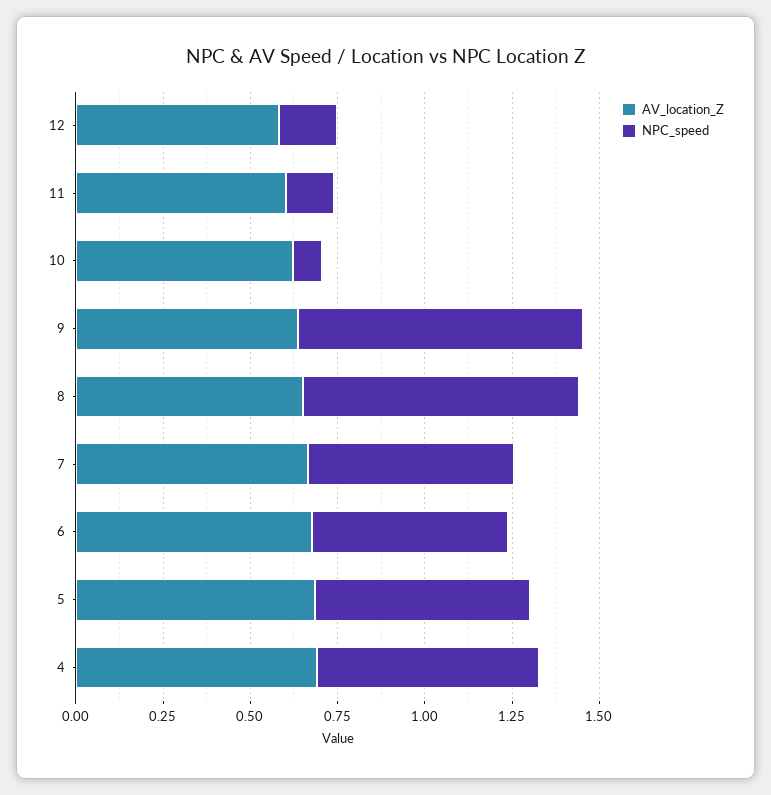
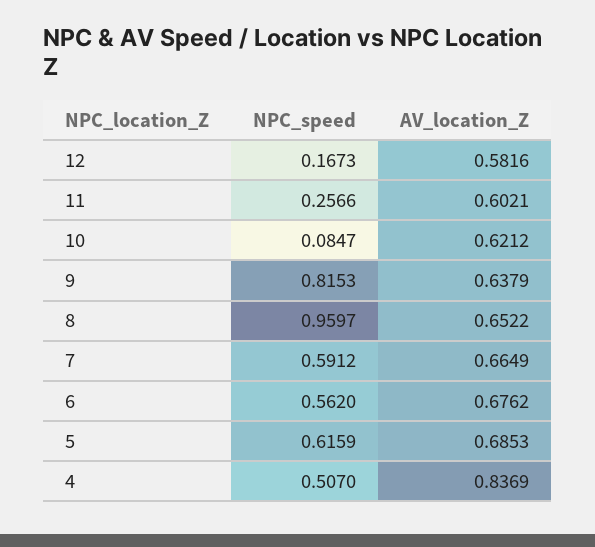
NPC_speed, 11: 0.15 -> 0.2566
NPC_speed, 8: 0.8 -> 0.9597
AV_location_Z, 4: 0.7 -> 0.8369
NPC_speed, 4: 0.65 -> 0.507

